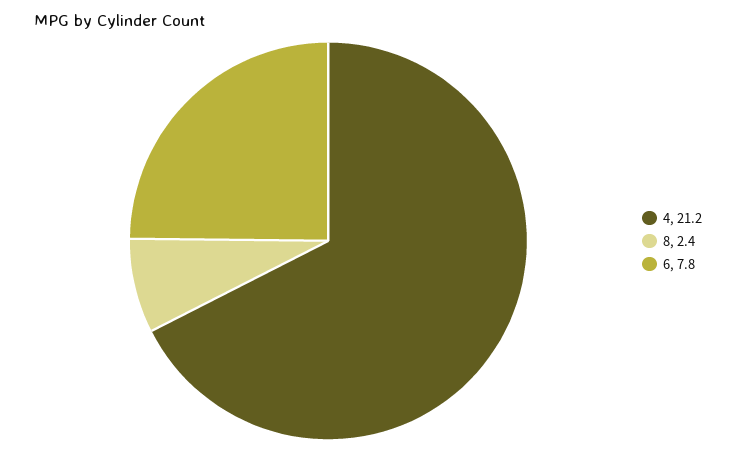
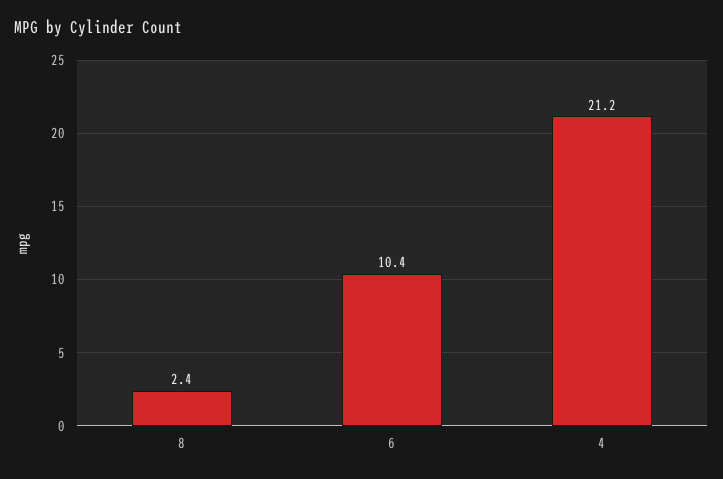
6: 7.8 -> 10.4

